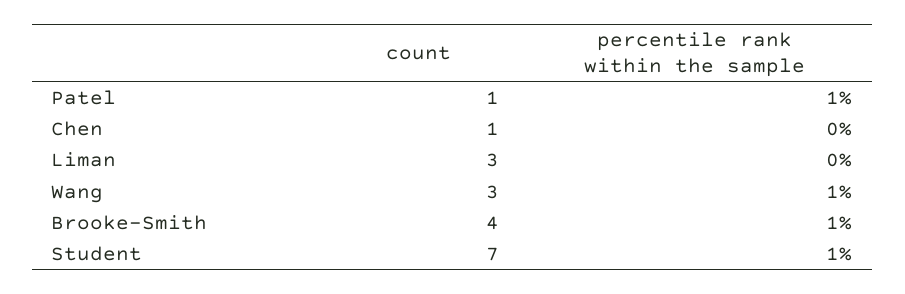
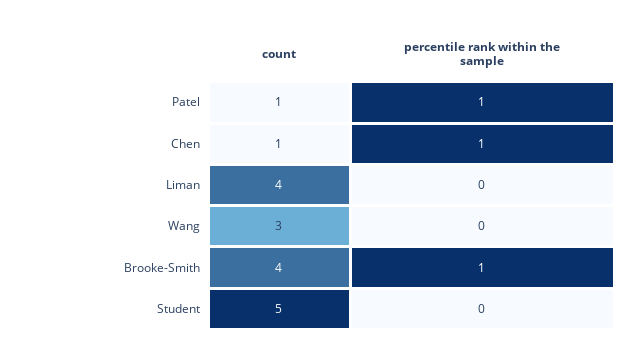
percentile rank within the sample, Chen: 0 -> 1
count, Liman: 3 -> 4
percentile rank within the sample, Wang: 1 -> 0
count, Student: 7 -> 5
percentile rank within the sample, Student: 1 -> 0

